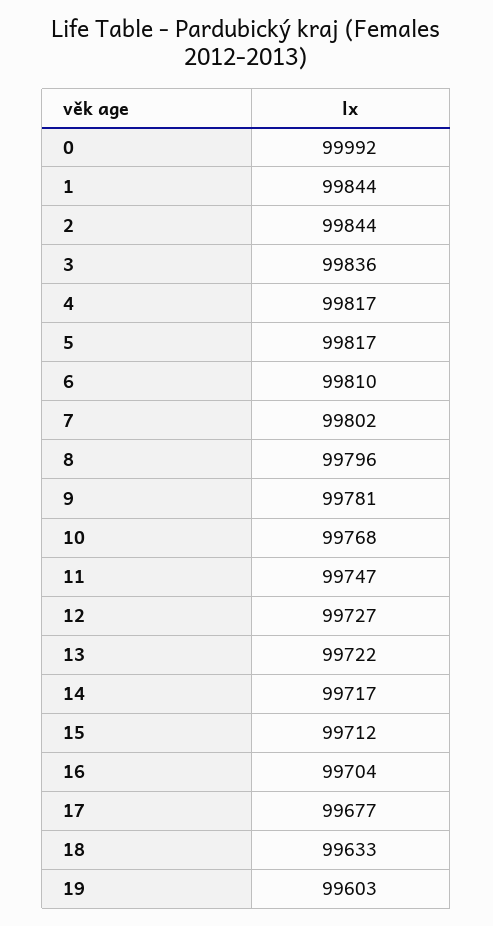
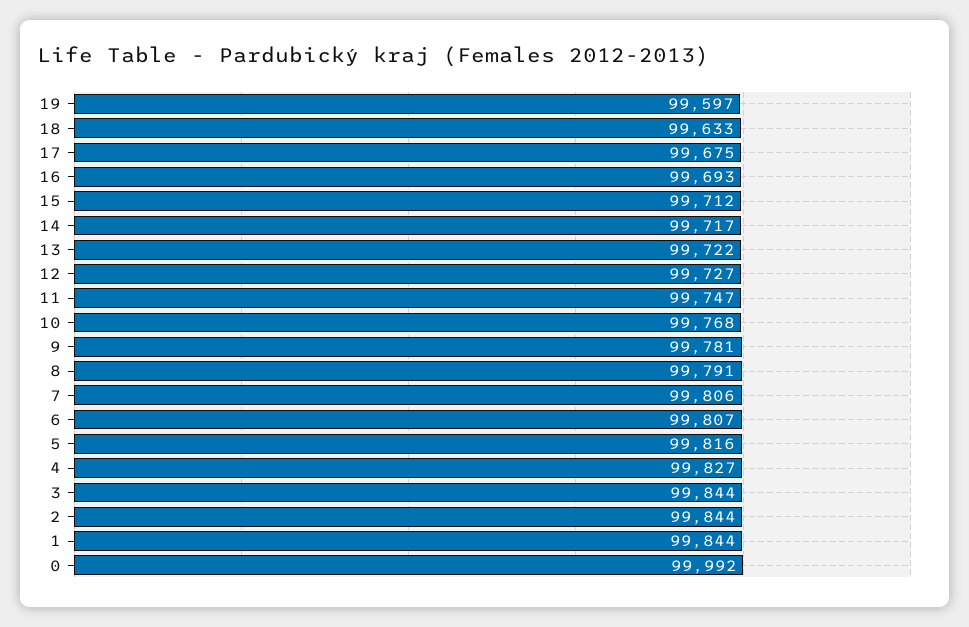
3: 99836 -> 99844
4: 99817 -> 99827
5: 99817 -> 99816
6: 99810 -> 99807
7: 99802 -> 99806
8: 99796 -> 99791
16: 99704 -> 99693
17: 99677 -> 99675
19: 99603 -> 99597

